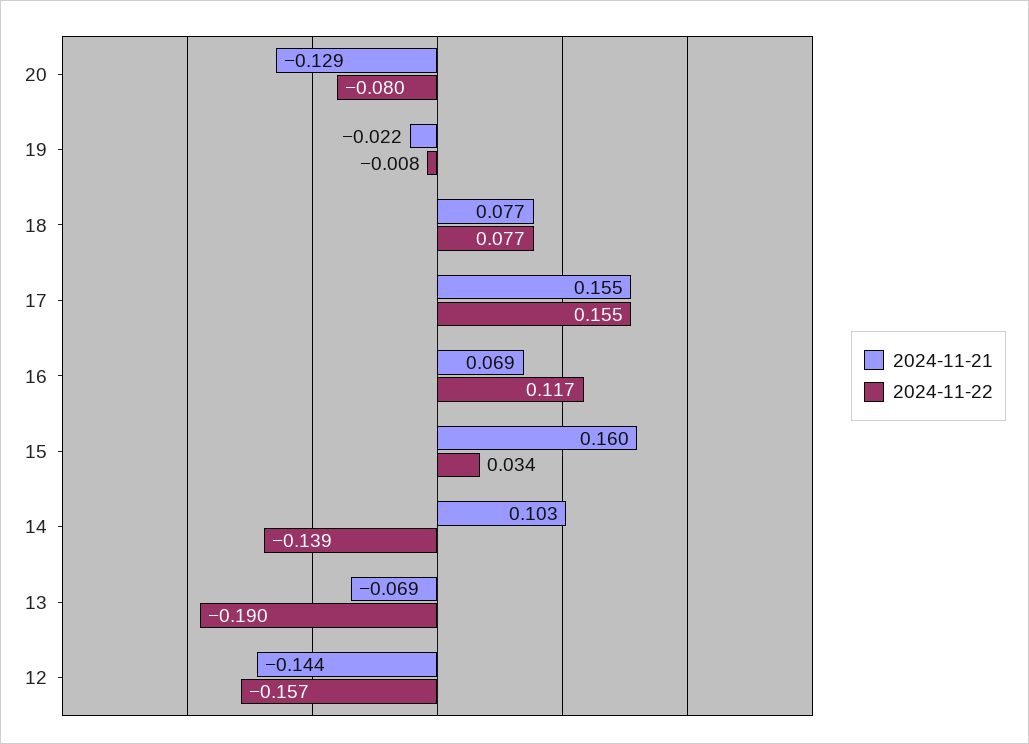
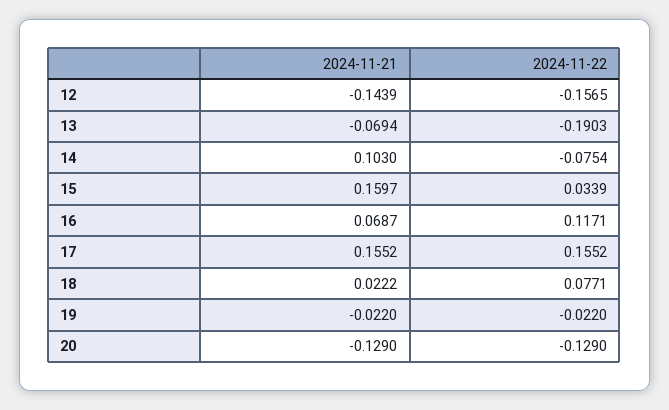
2024-11-22, 20: -0.08 -> -0.129
2024-11-22, 19: -0.008 -> -0.022
2024-11-21, 18: 0.077 -> 0.0222
2024-11-22, 14: -0.139 -> -0.0754

